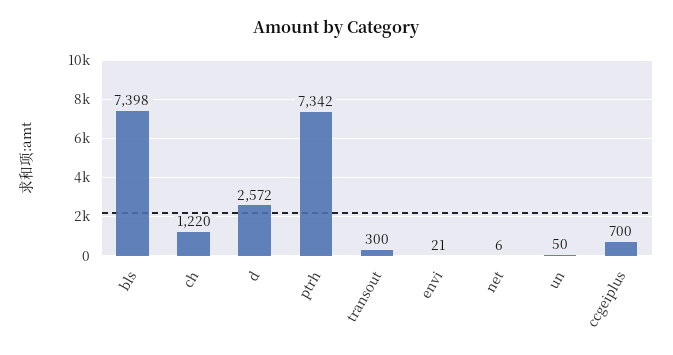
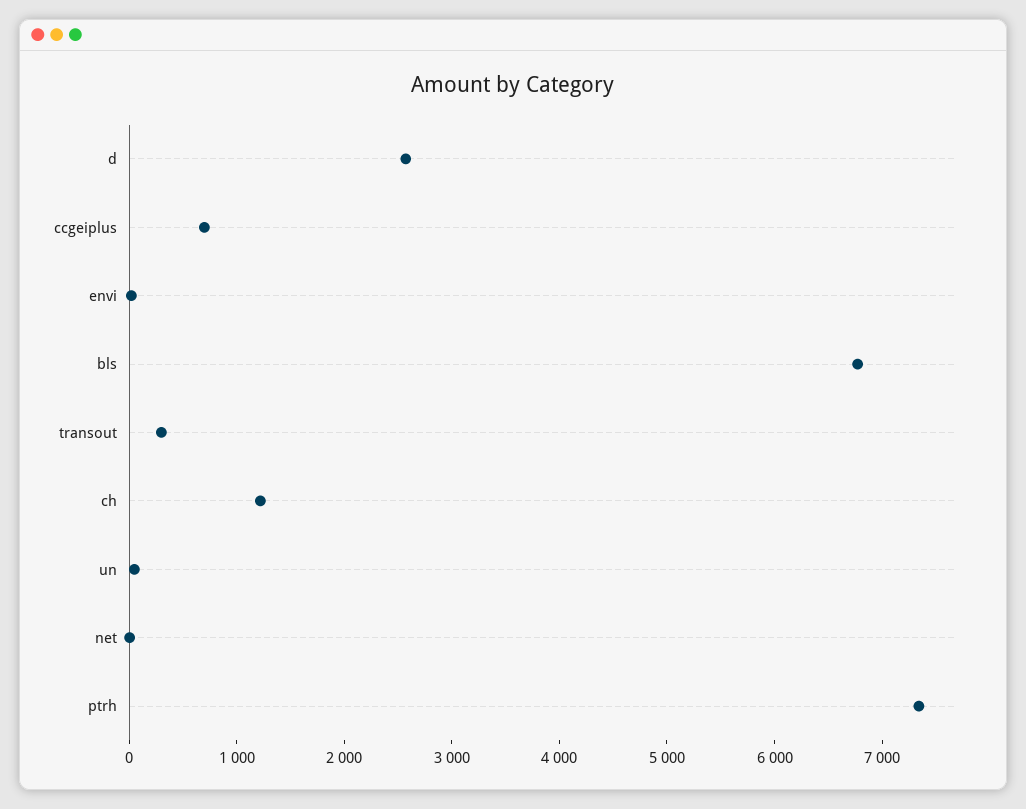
bls: 7398 -> 6800

